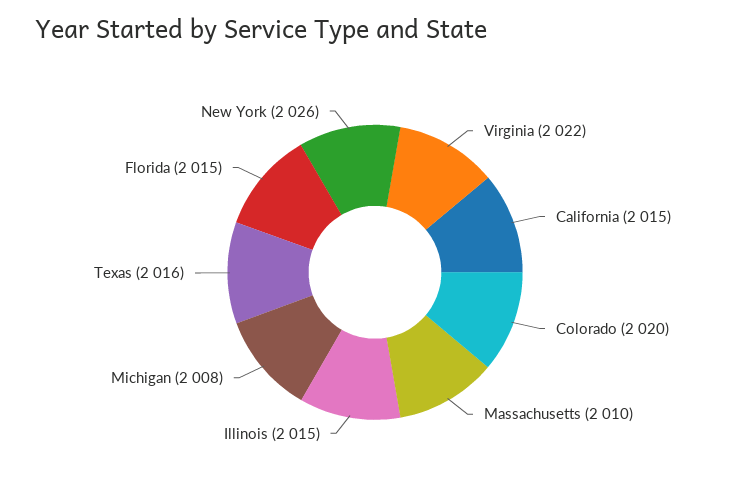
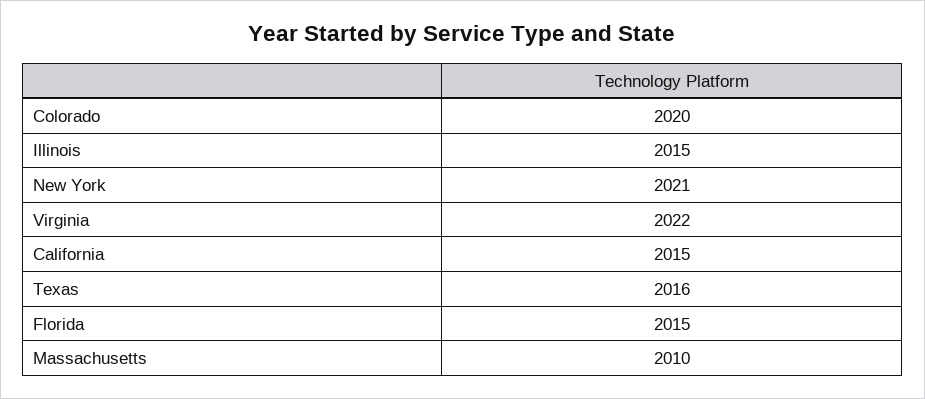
Michigan: 2008 -> none
New York: 2026 -> 2021

